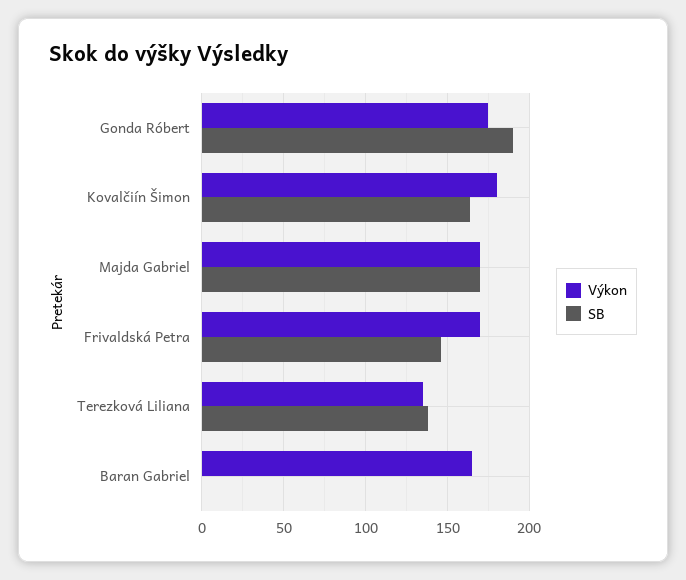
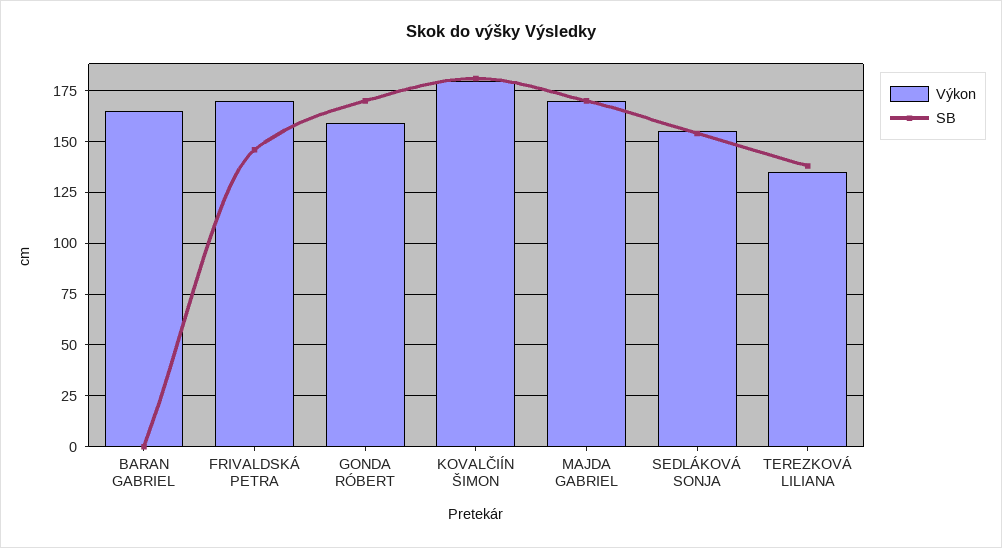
Výkon, Gonda Róbert: 175 -> 160
SB, Gonda Róbert: 190 -> 170
SB, Kovalčiín Šimon: 165 -> 180
Výkon, SEDLÁKOVÁ SONJA: none -> 155
SB, SEDLÁKOVÁ SONJA: none -> 155

